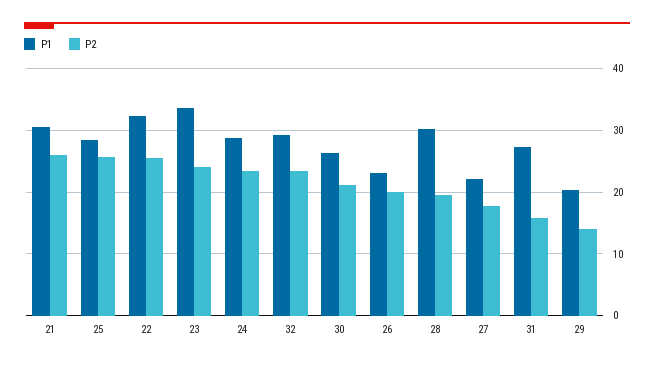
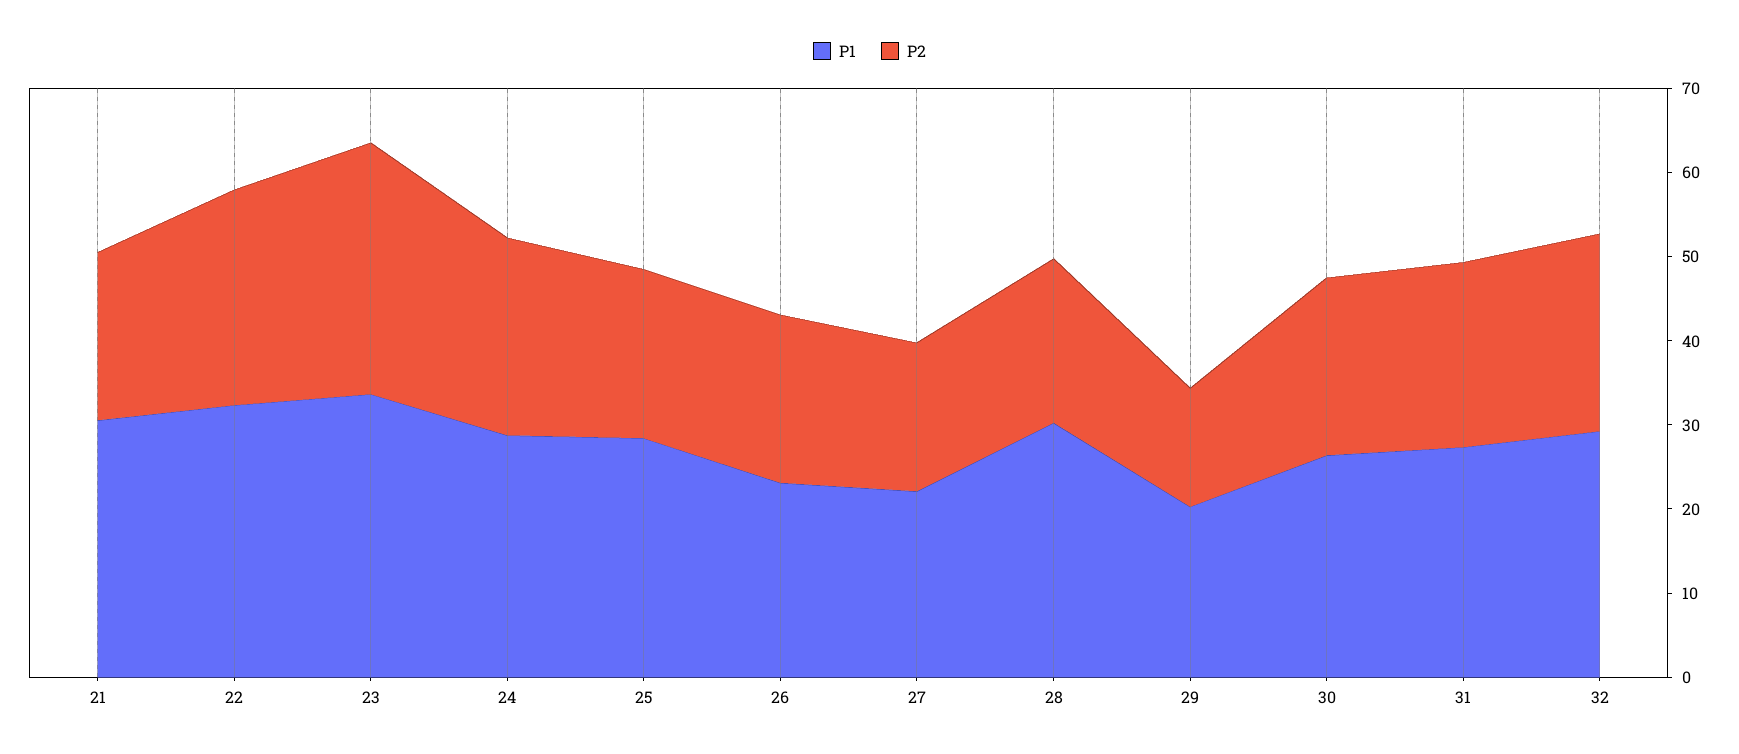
P2, 21: 26 -> 20
P2, 25: 26 -> 20
P2, 23: 24 -> 30
P2, 31: 16 -> 22

